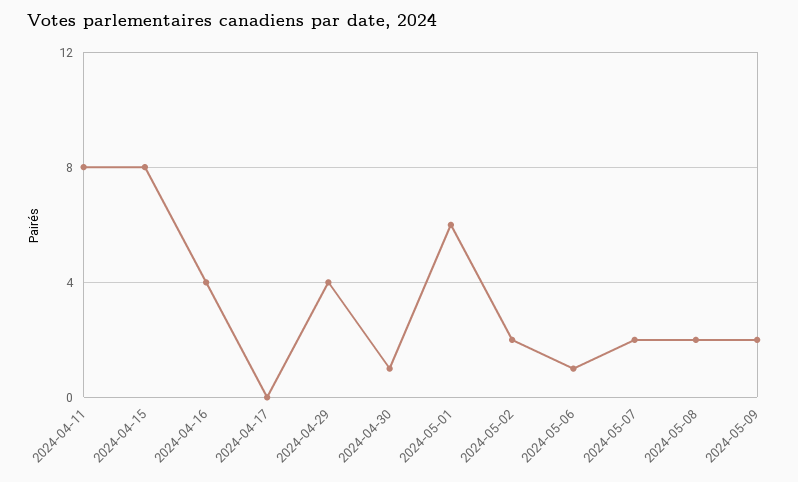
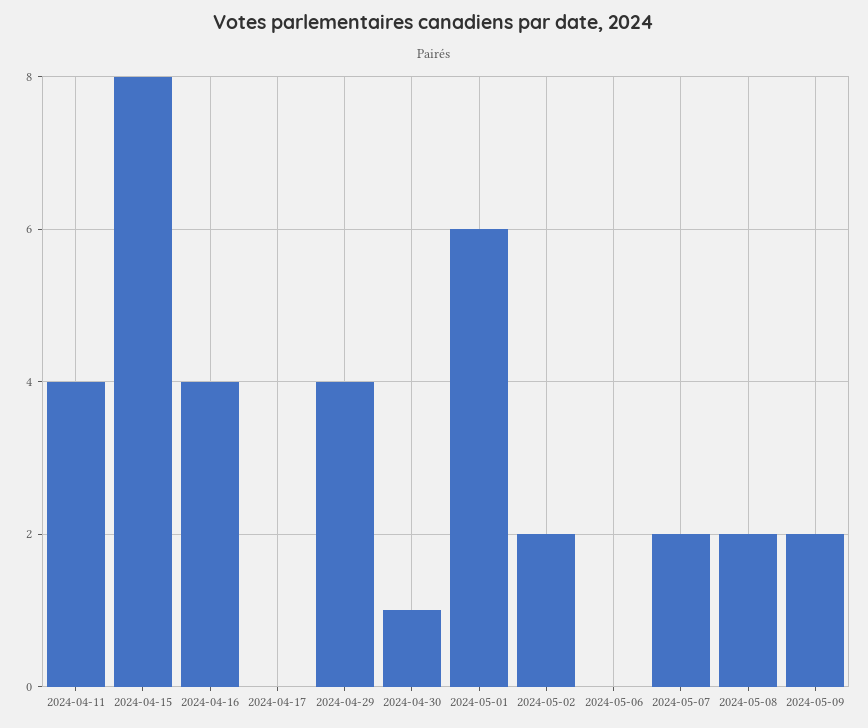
2024-04-11: 8 -> 4
2024-05-06: 1 -> 0

